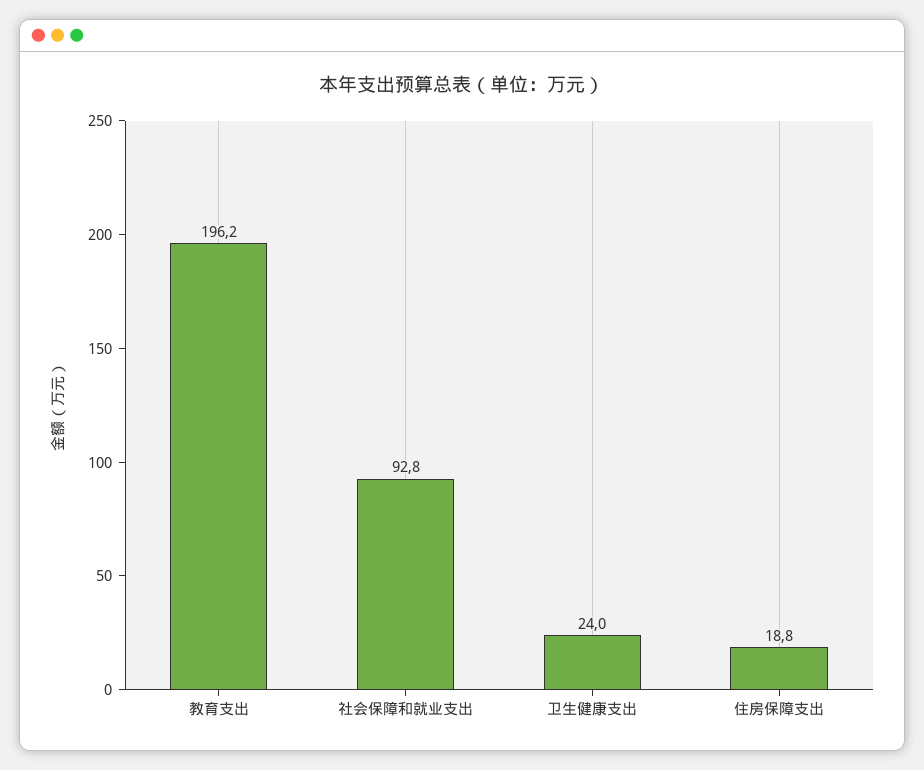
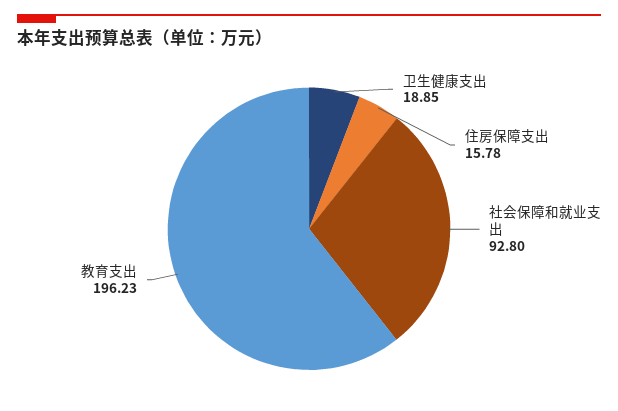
卫生健康支出: 24 -> 18.85
住房保障支出: 18.8 -> 15.78

